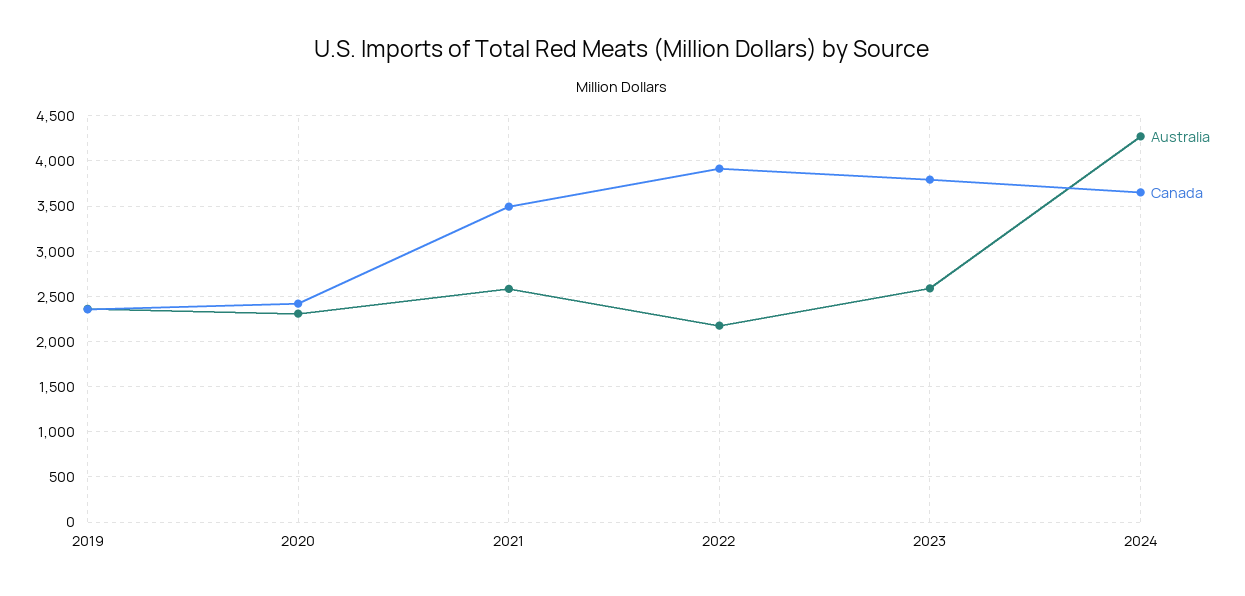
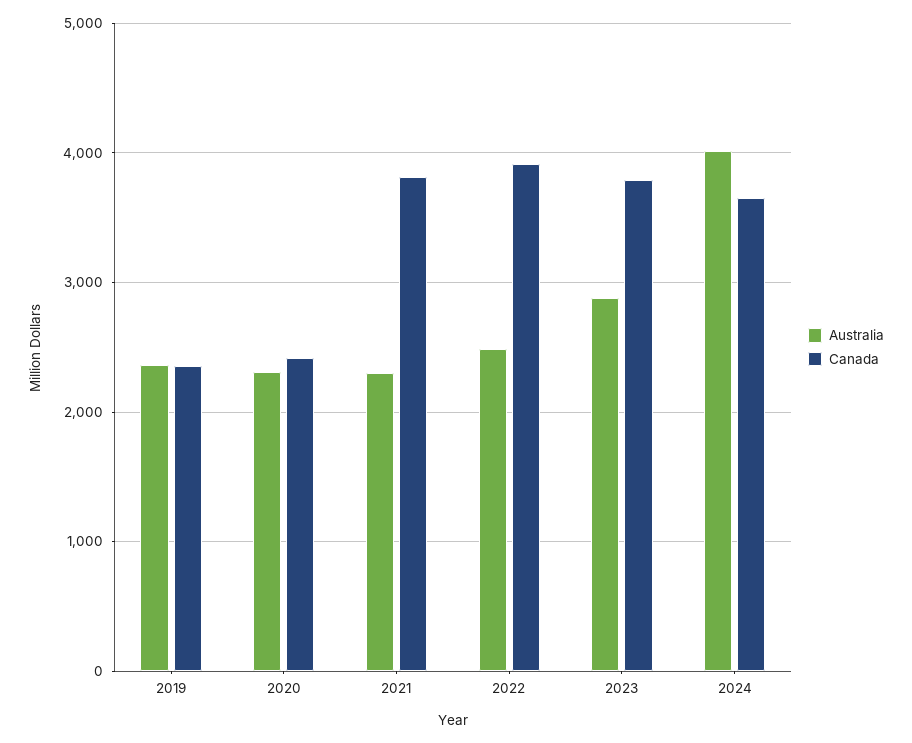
Australia, 2021: 2600 -> 2300
Canada, 2021: 3500 -> 3800
Australia, 2022: 2200 -> 2500
Australia, 2023: 2600 -> 2900
Australia, 2024: 4300 -> 4000

